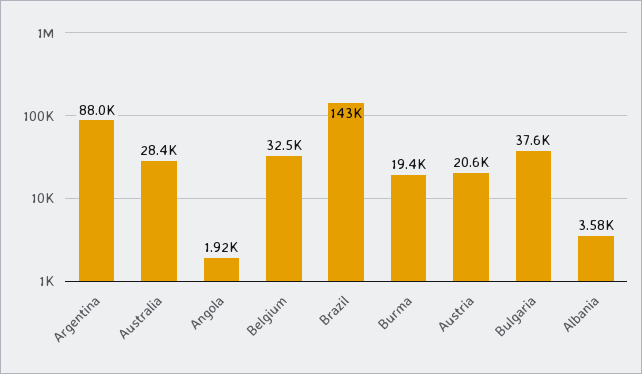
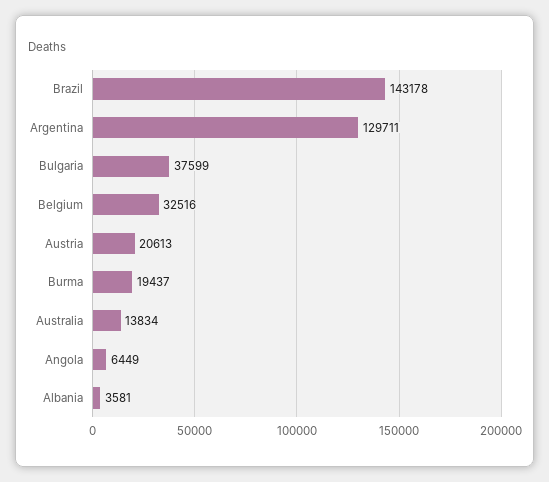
Argentina: 88000 -> 129711
Australia: 28400 -> 13834
Angola: 1920 -> 6449

